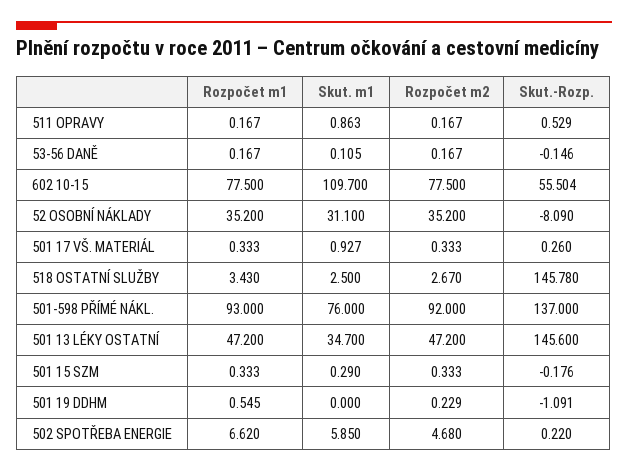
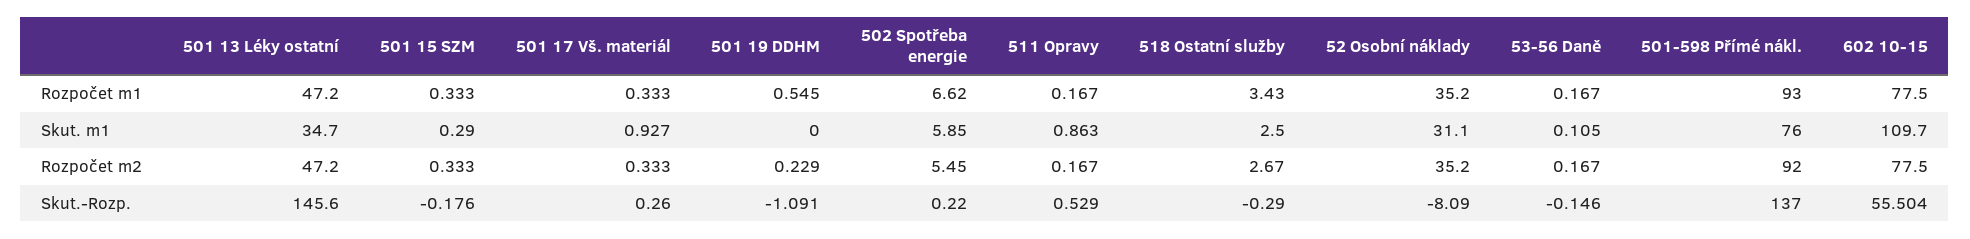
Skut.-Rozp., 518 OSTATNÍ SLUŽBY: 145.78 -> -0.29
Rozpočet m2, 502 SPOTŘEBA ENERGIE: 4.68 -> 5.45

